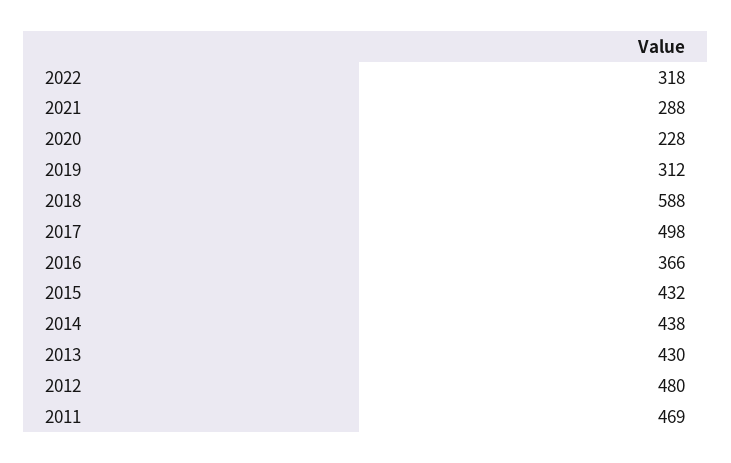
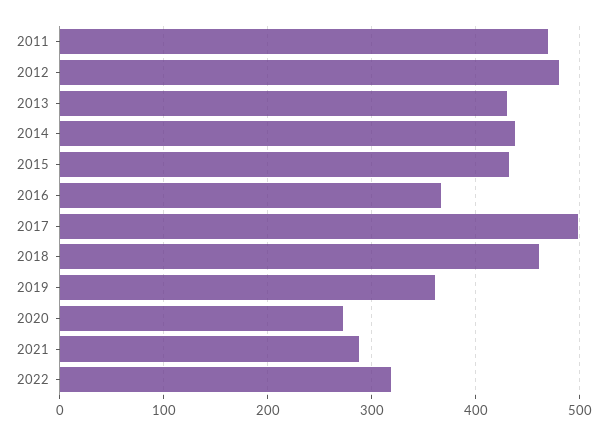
2020: 228 -> 270
2019: 312 -> 360
2018: 588 -> 460

